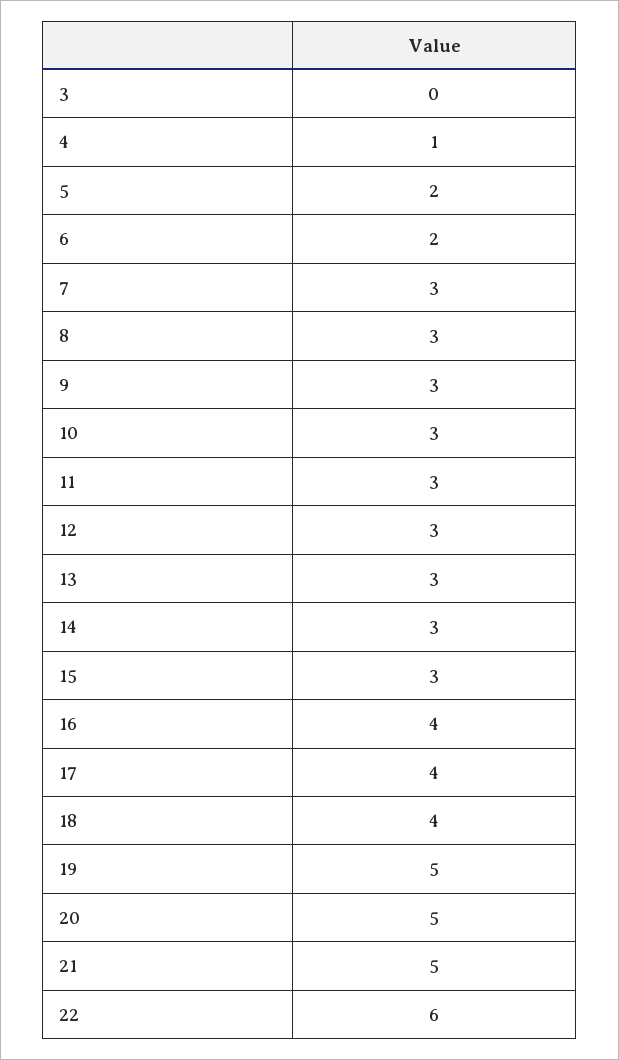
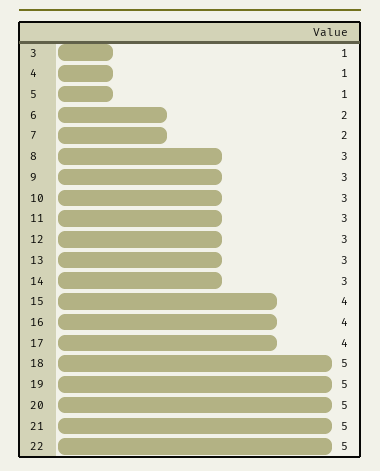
3: 0 -> 1
5: 2 -> 1
7: 3 -> 2
15: 3 -> 4
18: 4 -> 5
22: 6 -> 5

